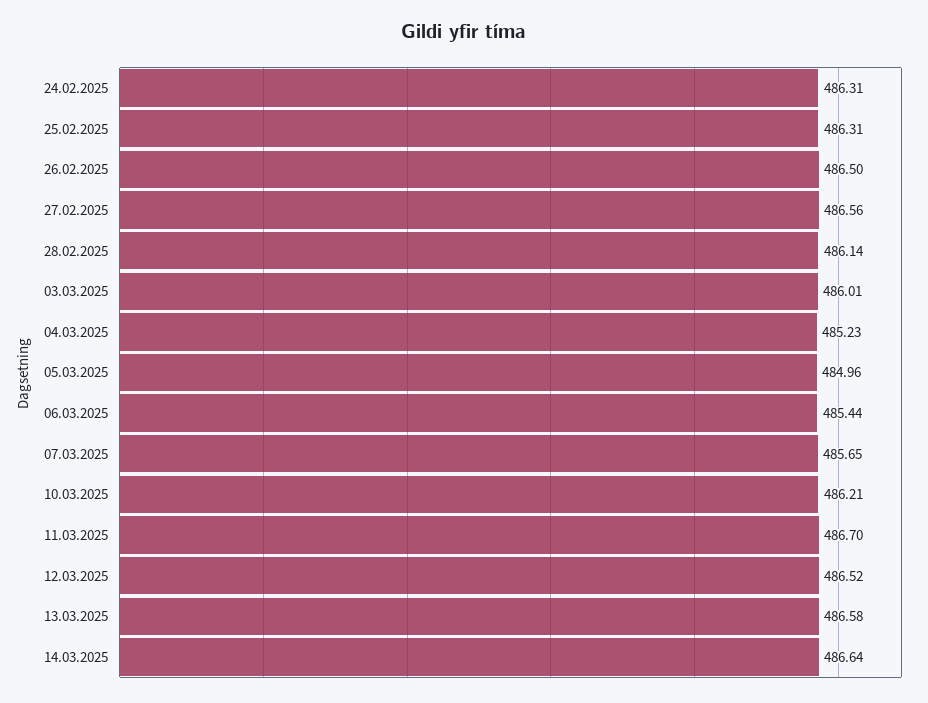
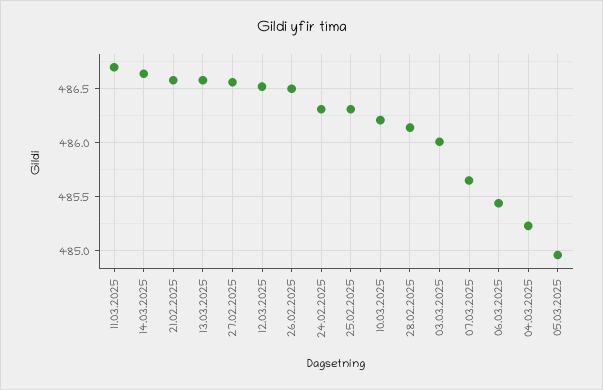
21.02.2025: none -> 486.6

